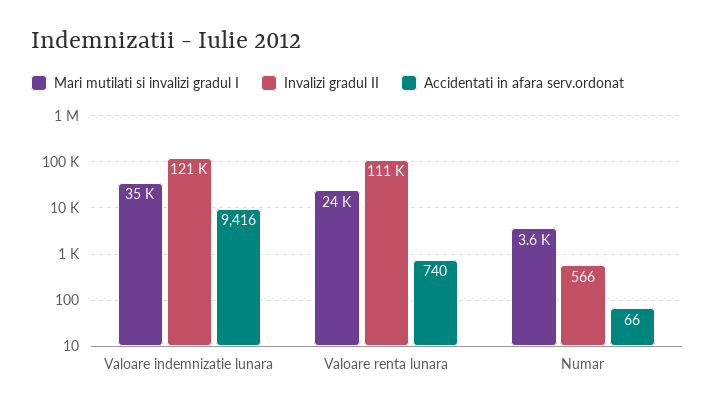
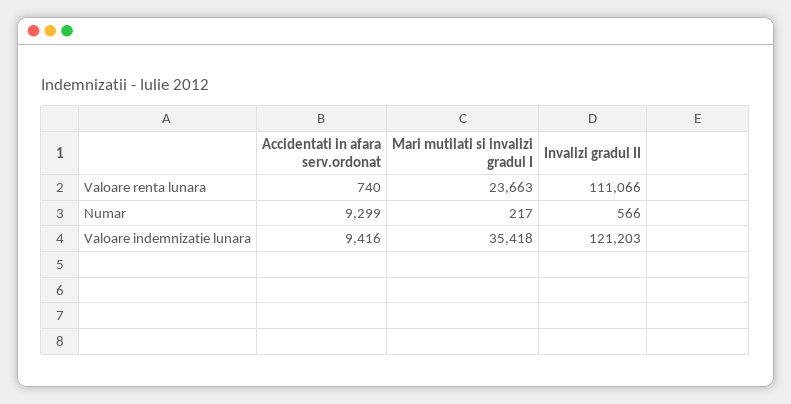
Mari mutilati si invalizi gradul I, Numar: 3600 -> 217
Accidentati in afara serv.ordonat, Numar: 66 -> 9299

